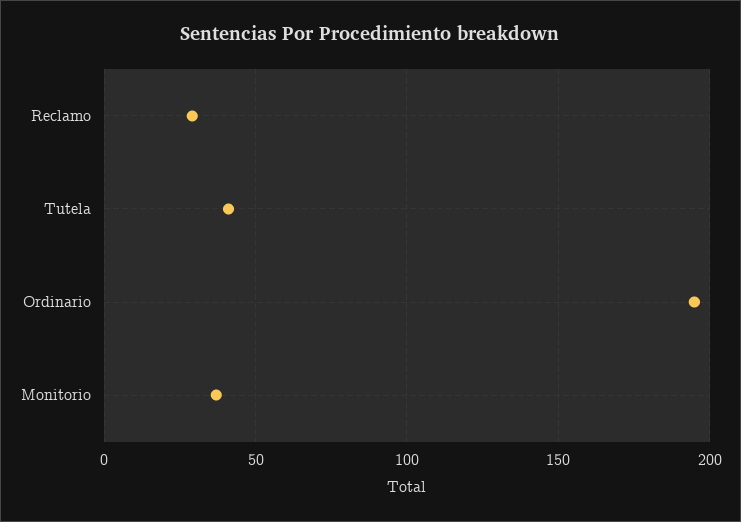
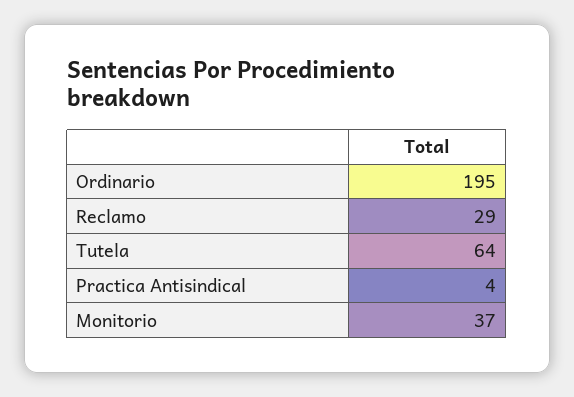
Tutela: 40 -> 64
Practica Antisindical: none -> 4

